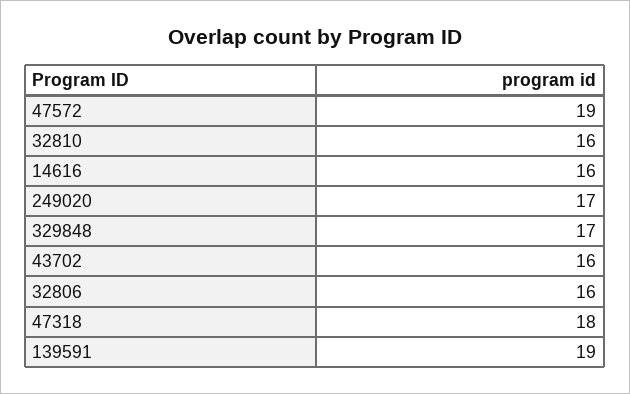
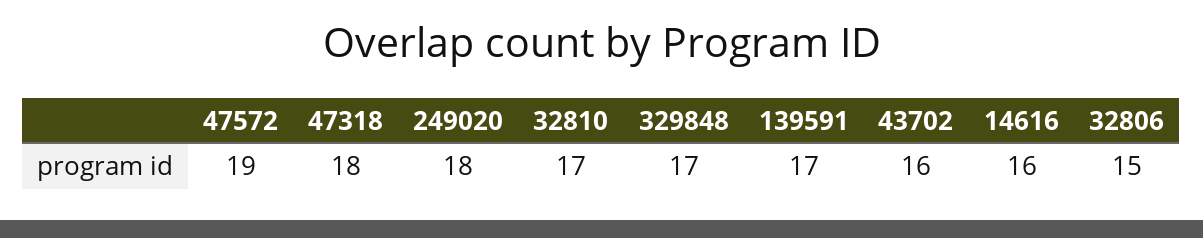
32810: 16 -> 17
249020: 17 -> 18
32806: 16 -> 15
139591: 19 -> 17

